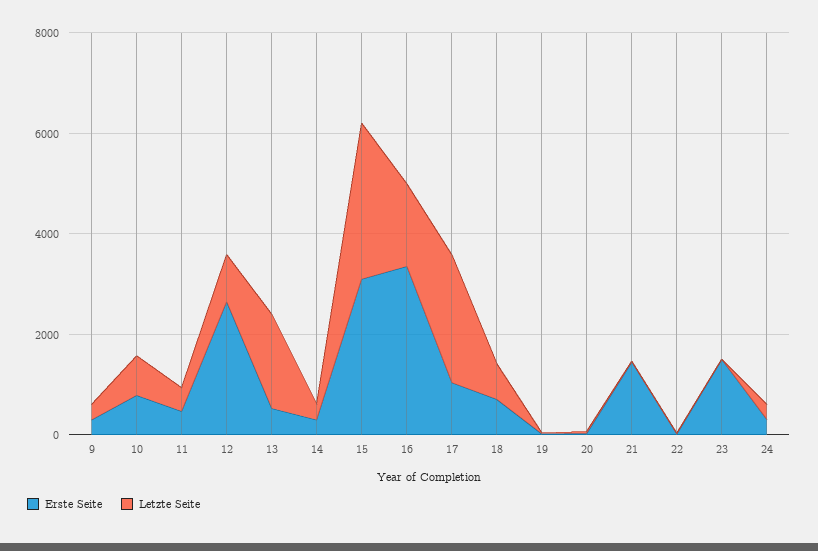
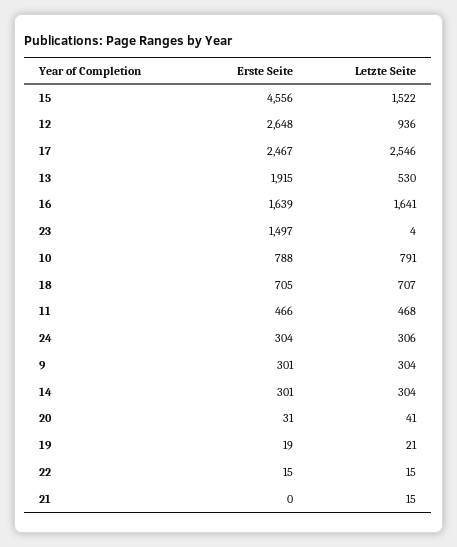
Erste Seite, 13: 500 -> 1915
Letzte Seite, 13: 2000 -> 530
Erste Seite, 15: 3000 -> 4556
Letzte Seite, 15: 3000 -> 1522
Erste Seite, 16: 3500 -> 1639
Erste Seite, 17: 1000 -> 2467
Erste Seite, 21: 1500 -> 0

